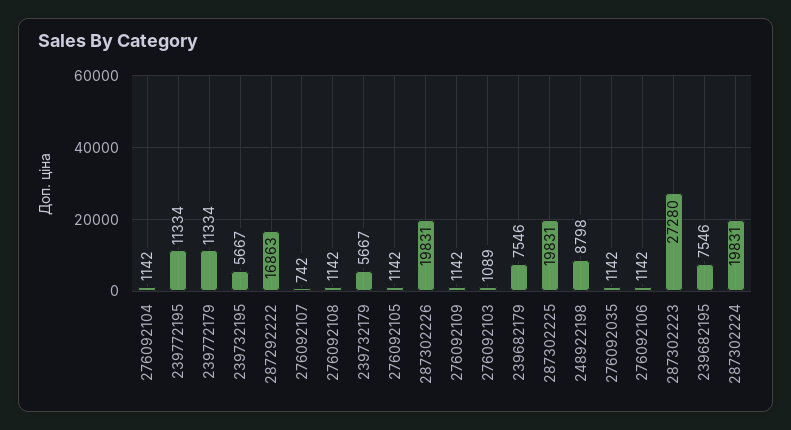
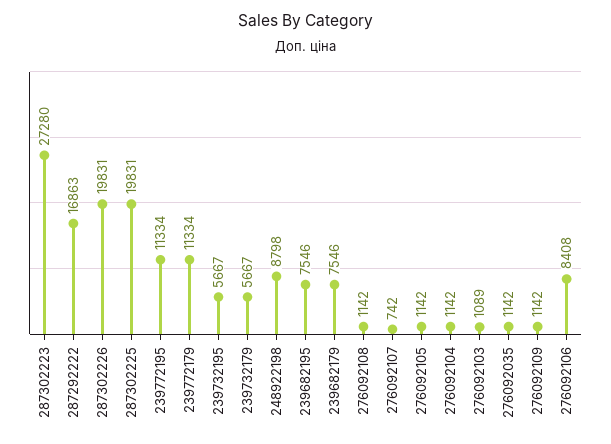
276092106: 1142 -> 8408
287302224: 19831 -> none

